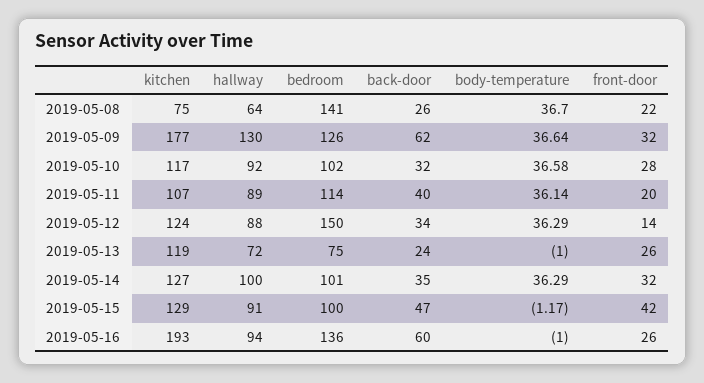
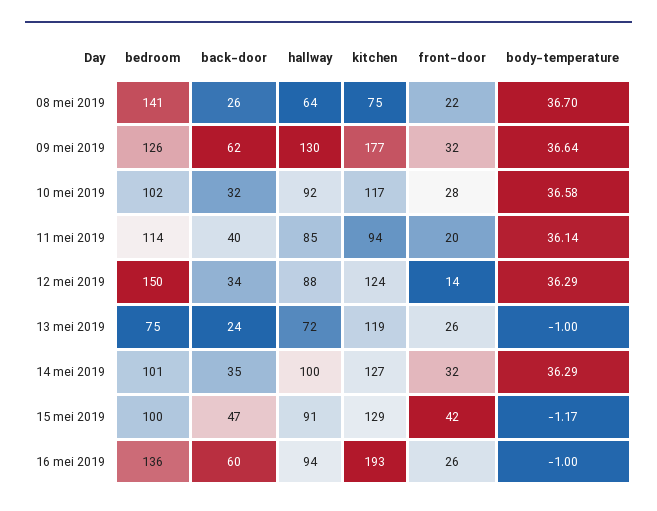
kitchen, 2019-05-11: 107 -> 94
hallway, 2019-05-11: 89 -> 85

